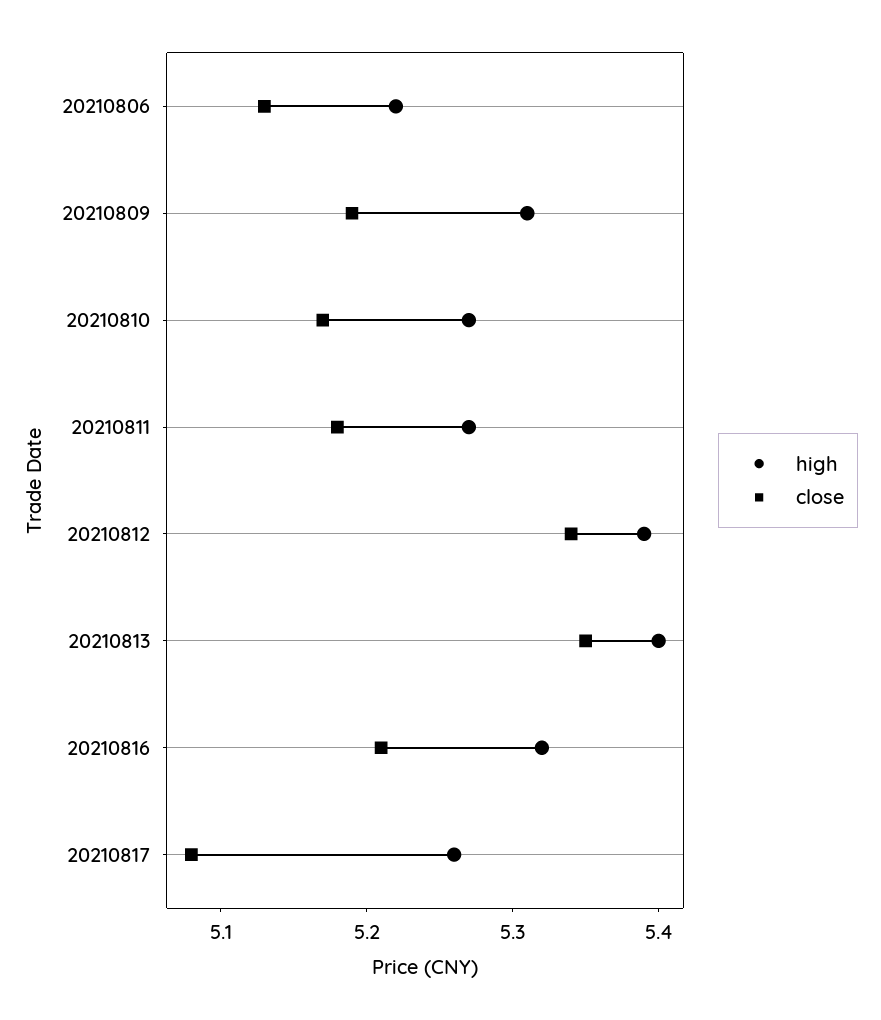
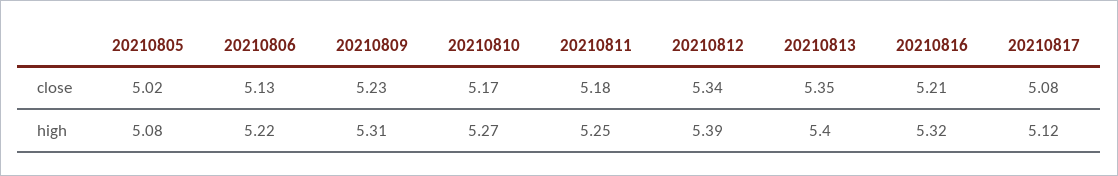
close, 20210809: 5.19 -> 5.23
high, 20210811: 5.27 -> 5.25
high, 20210817: 5.26 -> 5.12
close, 20210805: none -> 5.02
high, 20210805: none -> 5.08

